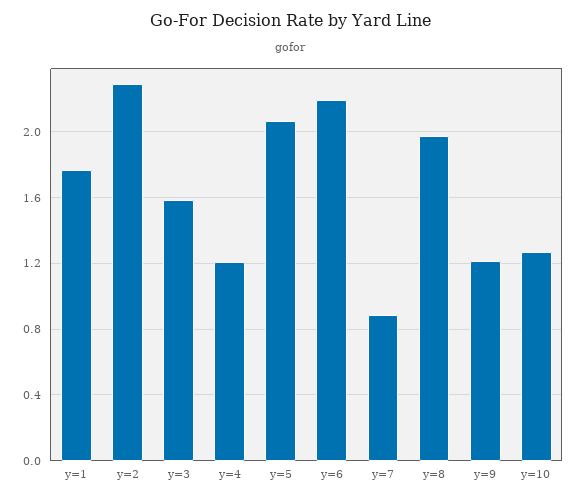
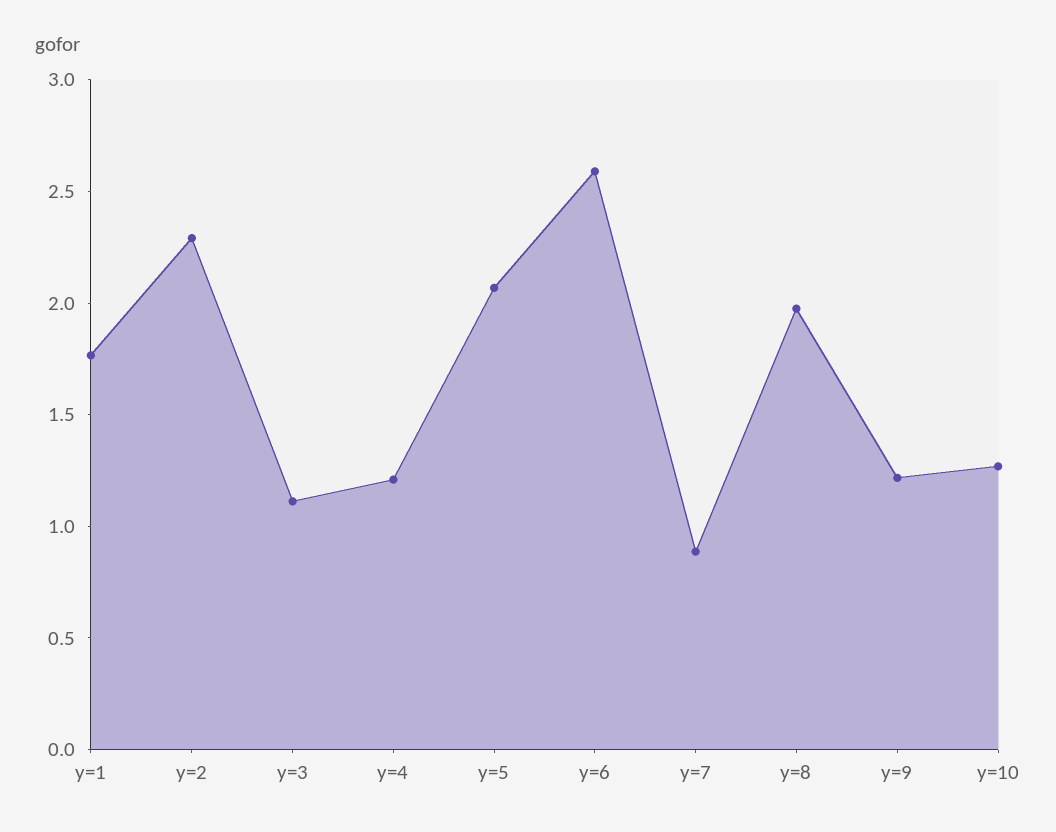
y=3: 1.6 -> 1.1
y=6: 2.2 -> 2.6

